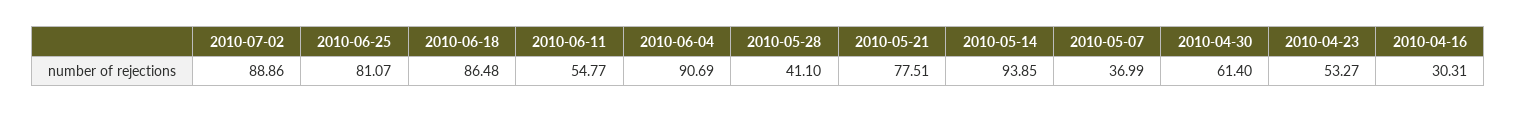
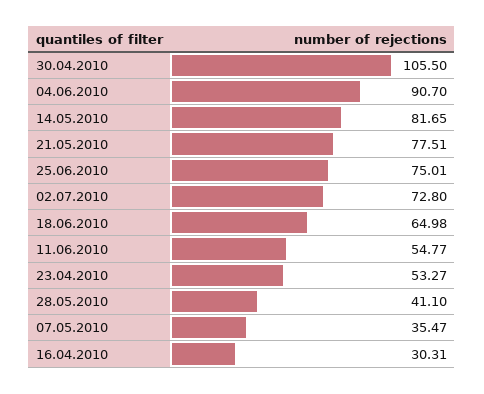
2010-07-02: 88.86 -> 72.8
2010-06-25: 81.07 -> 75.01
2010-06-18: 86.48 -> 64.98
2010-06-04: 90.69 -> 90.7
2010-05-14: 93.85 -> 81.65
2010-05-07: 36.99 -> 35.47
2010-04-30: 61.4 -> 105.5

